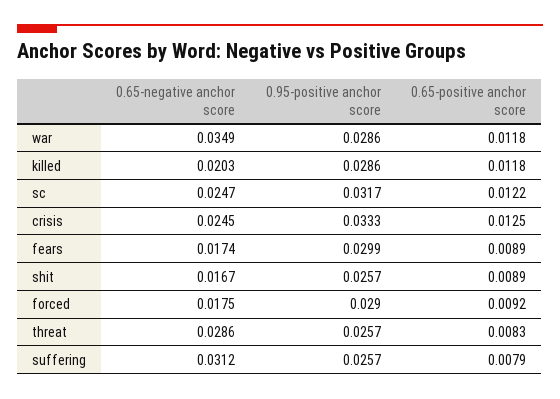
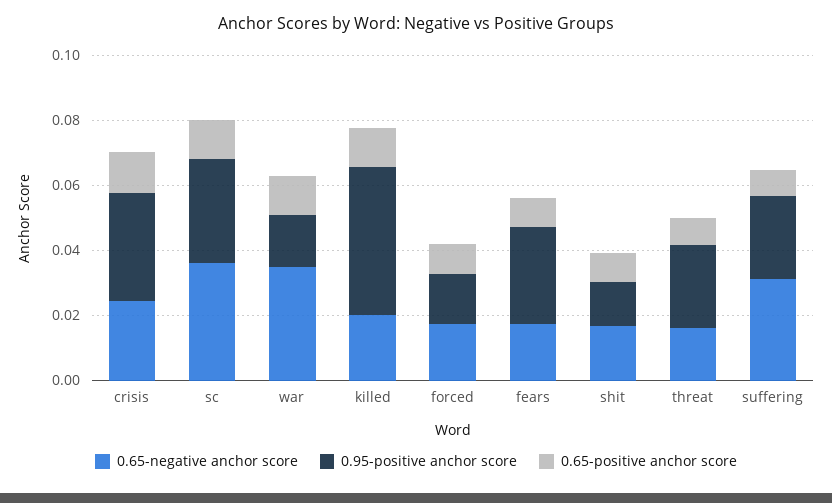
0.95-positive anchor score, war: 0.0286 -> 0.015
0.95-positive anchor score, killed: 0.0286 -> 0.045
0.65-negative anchor score, sc: 0.0247 -> 0.035
0.95-positive anchor score, shit: 0.0257 -> 0.015
0.95-positive anchor score, forced: 0.029 -> 0.015
0.65-negative anchor score, threat: 0.0286 -> 0.015

